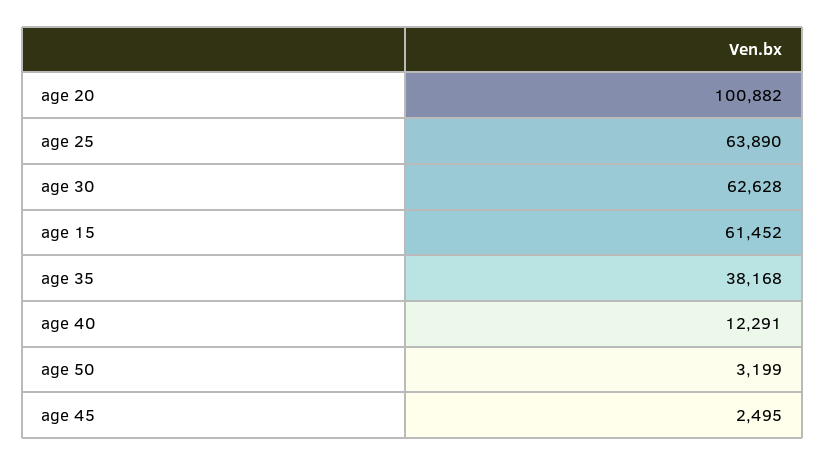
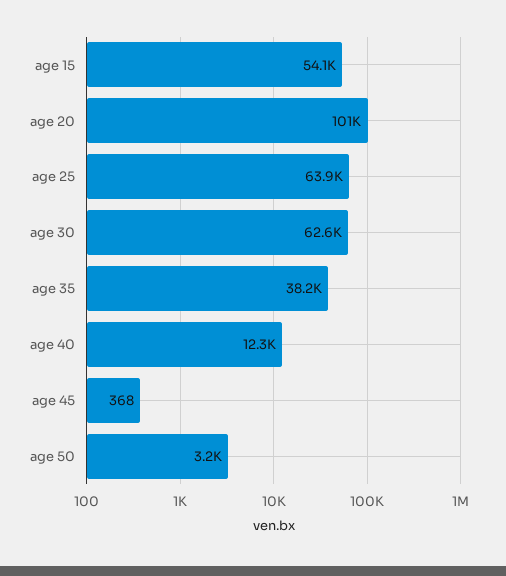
age 15: 61452 -> 54100
age 45: 2495 -> 368

